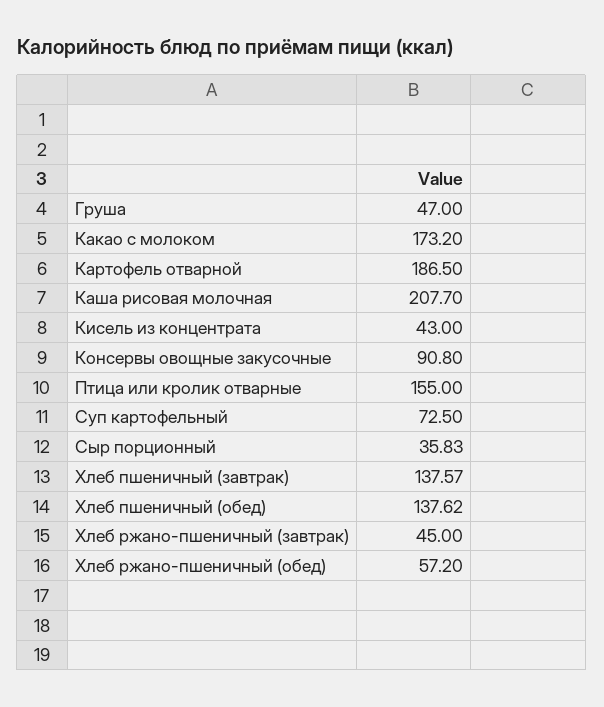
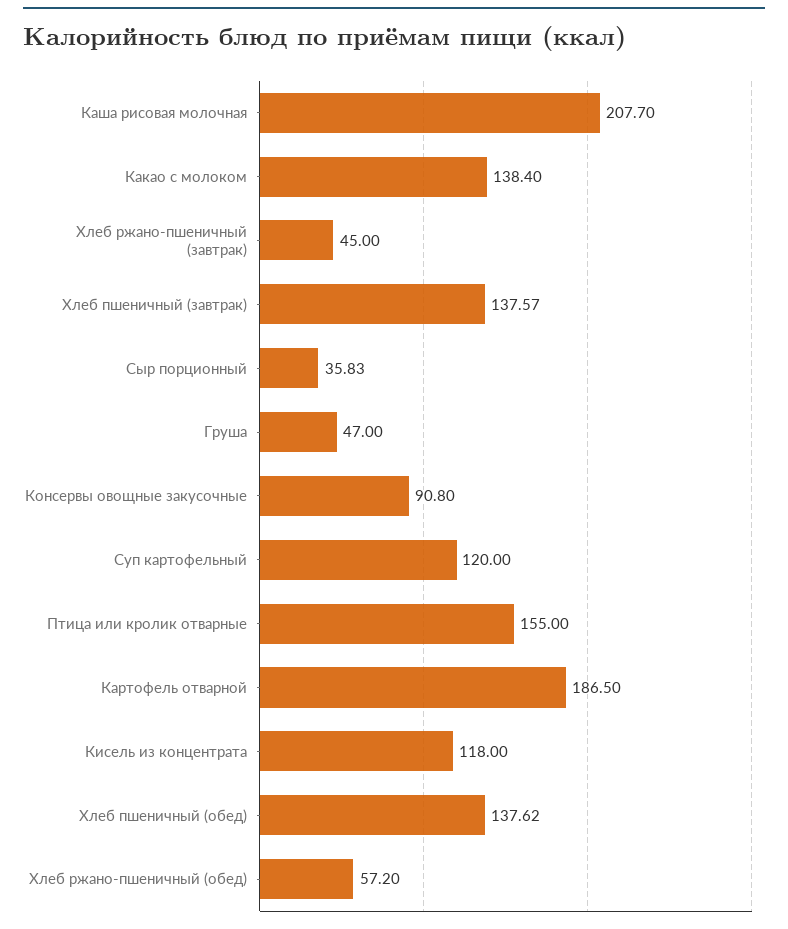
Какао с молоком: 173.2 -> 138.4
Кисель из концентрата: 43 -> 118
Суп картофельный: 72.5 -> 120

